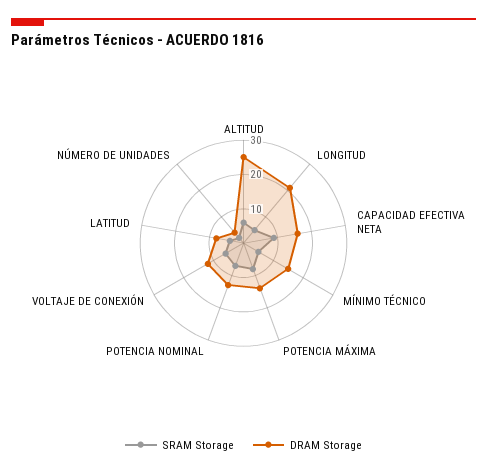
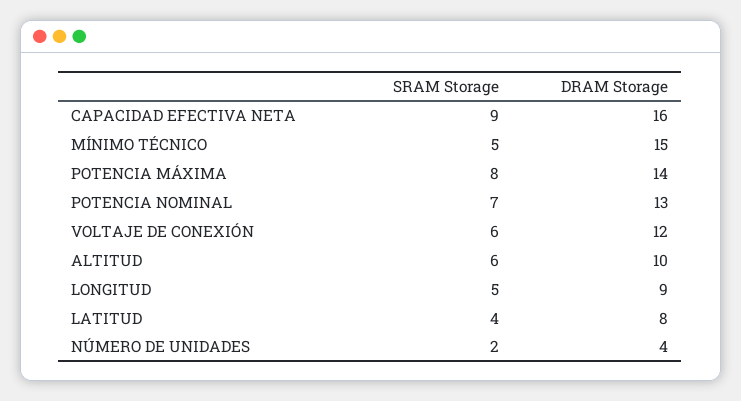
DRAM Storage, ALTITUD: 25 -> 10
DRAM Storage, LONGITUD: 20 -> 9

